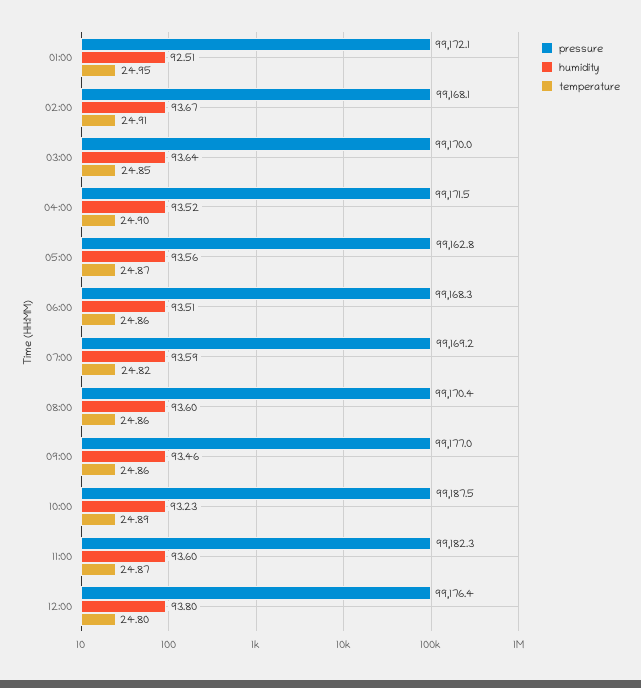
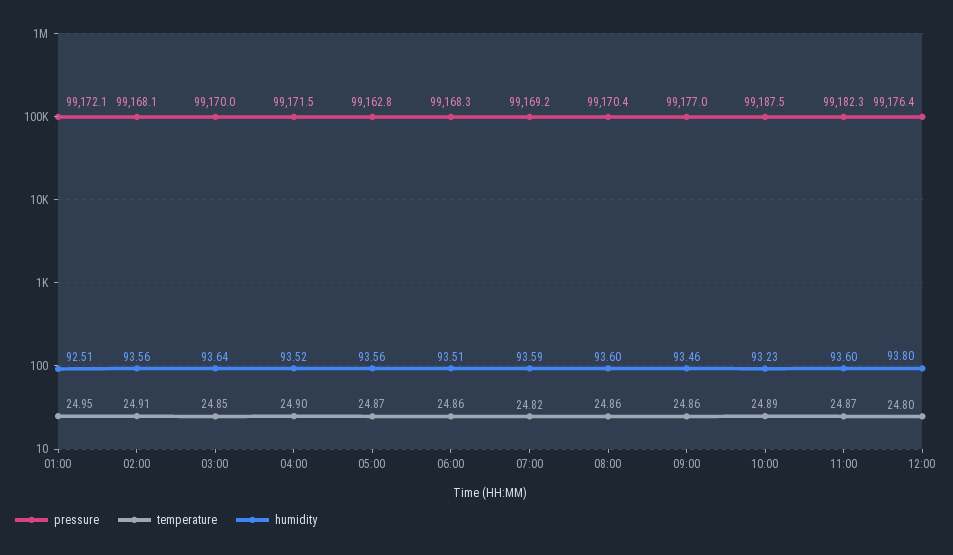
humidity, 02:00: 93.67 -> 93.56

